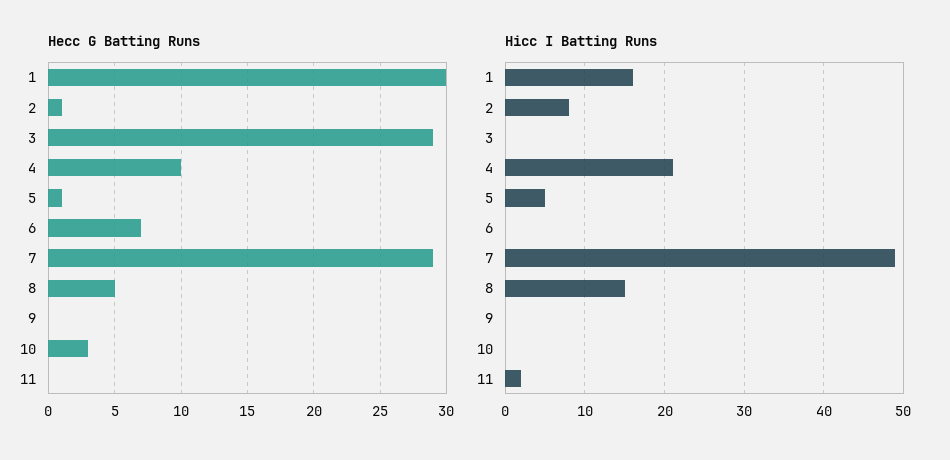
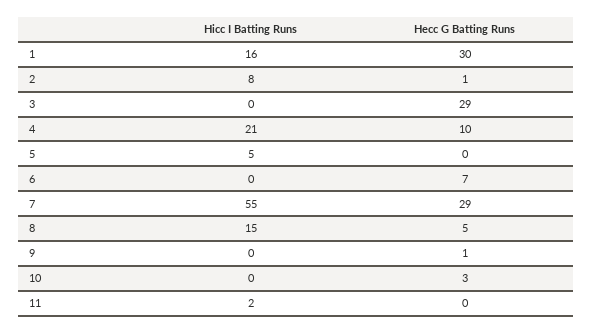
Hecc G Batting Runs, 5: 1 -> 0
Hecc G Batting Runs, 9: 0 -> 1
Hicc I Batting Runs, 7: 49 -> 55

